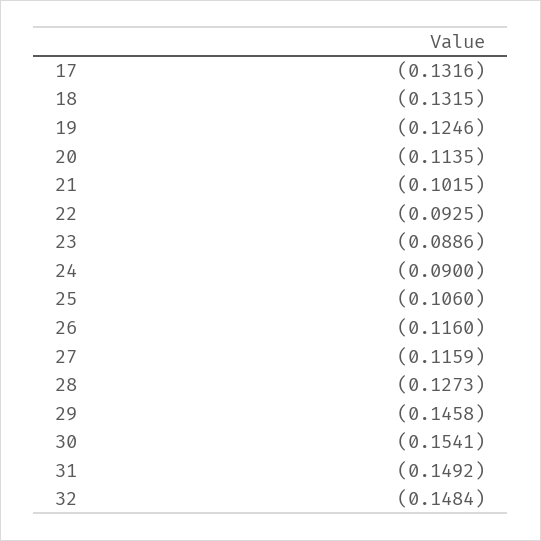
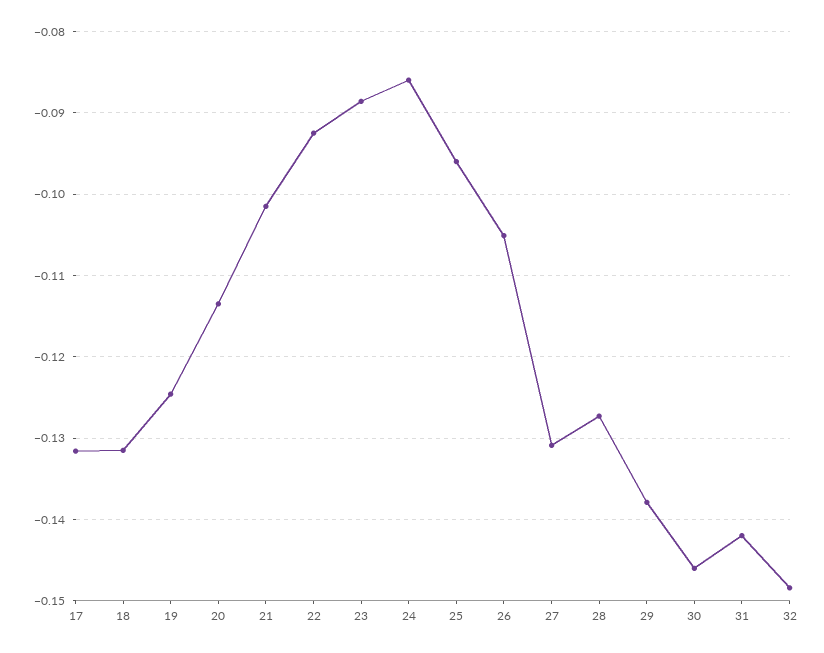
24: -0.09 -> -0.086
25: -0.106 -> -0.096
26: -0.116 -> -0.105
27: -0.1159 -> -0.131
29: -0.1458 -> -0.138
30: -0.1541 -> -0.146
31: -0.1492 -> -0.142

